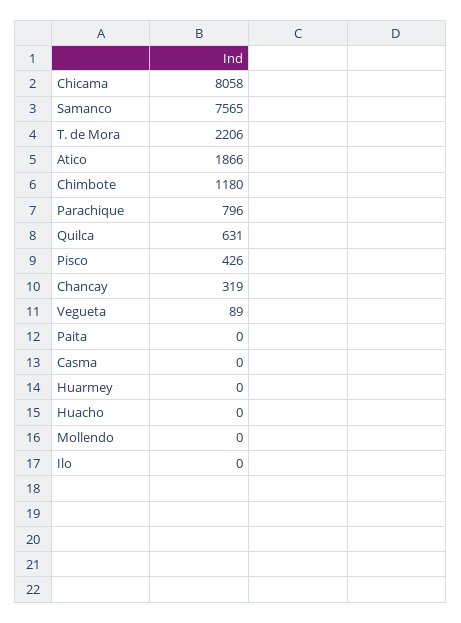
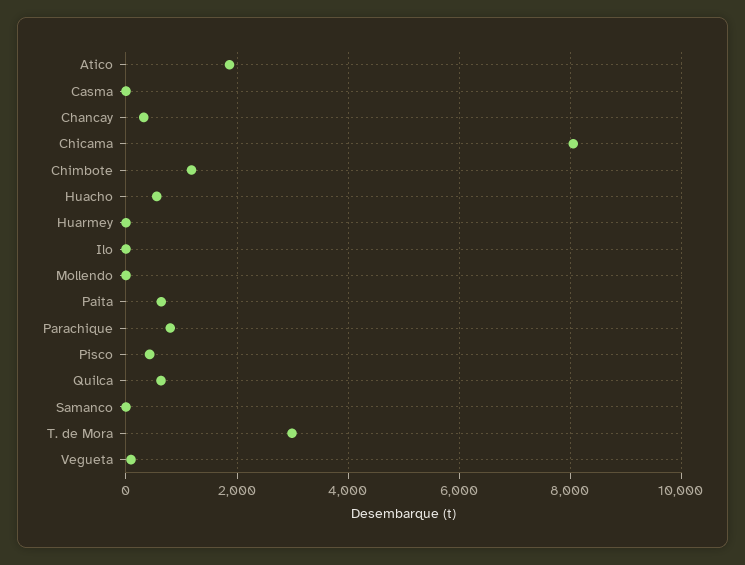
Samanco: 7565 -> 0
T. de Mora: 2206 -> 3000
Paita: 0 -> 600
Huacho: 0 -> 600

